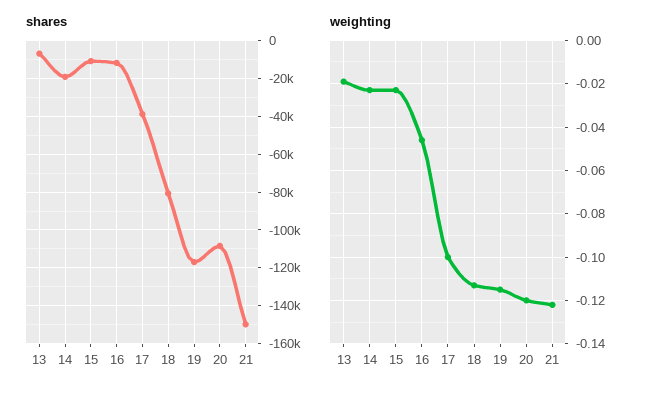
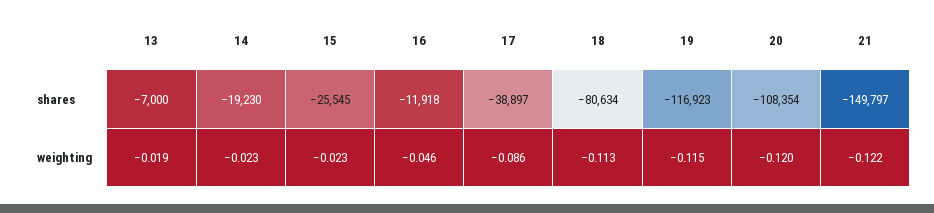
shares, 15: -10000 -> -25545
weighting, 17: -0.1 -> -0.086

